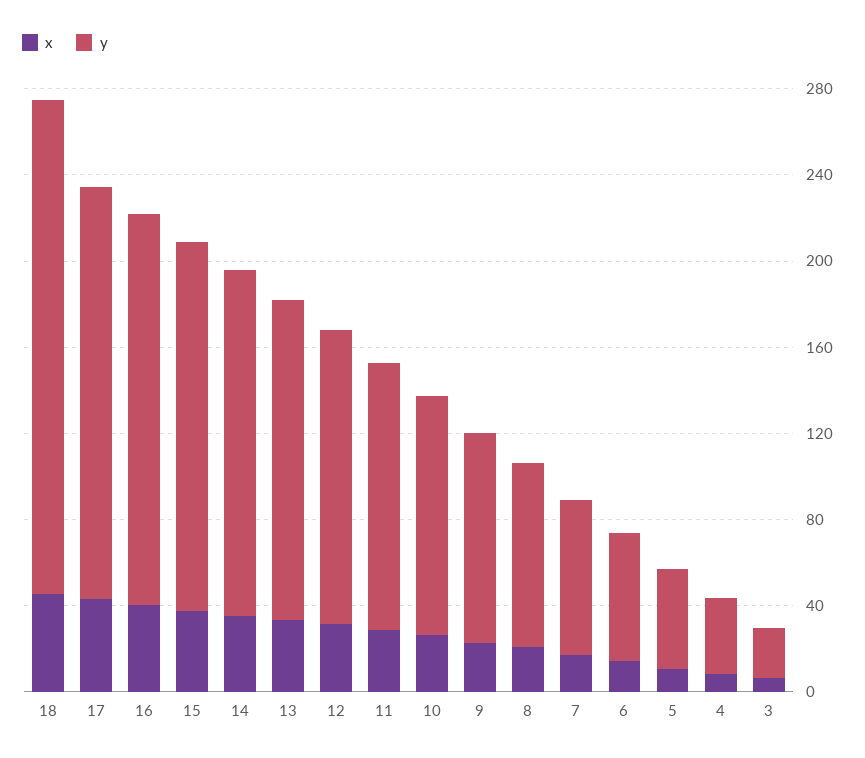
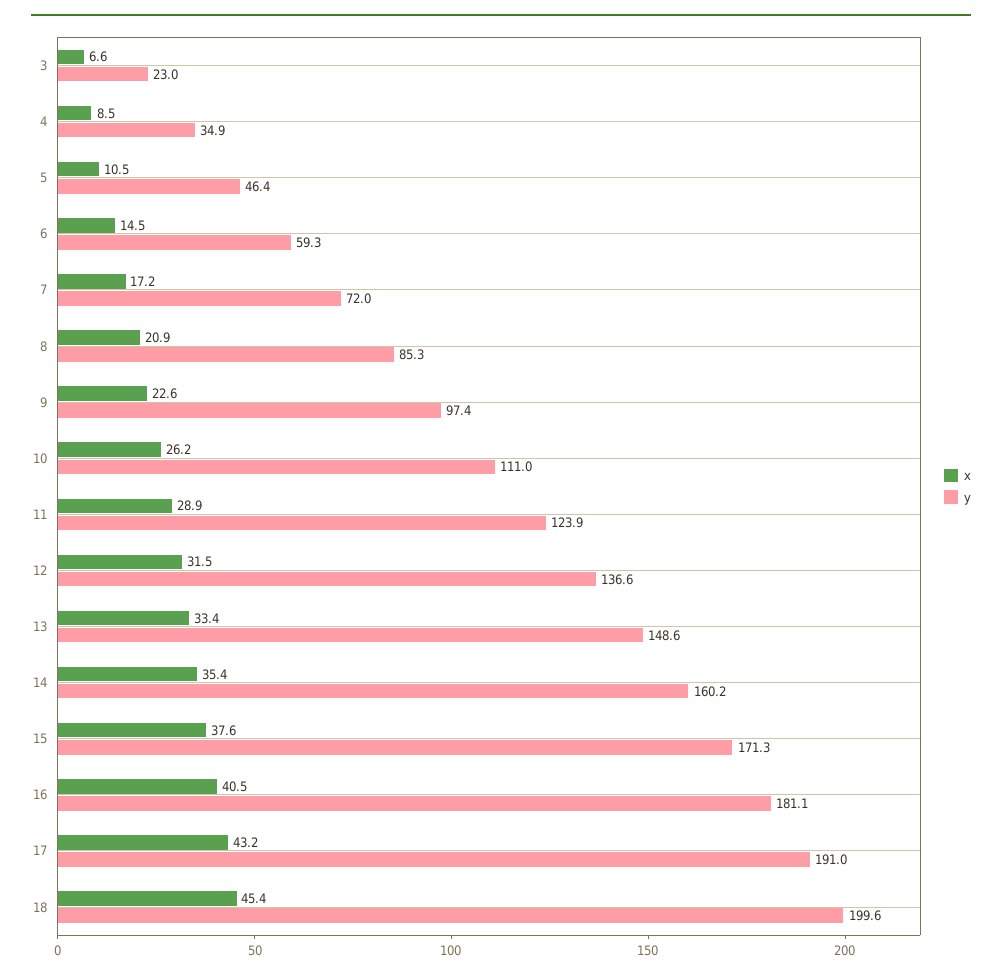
y, 18: 230 -> 199.6

